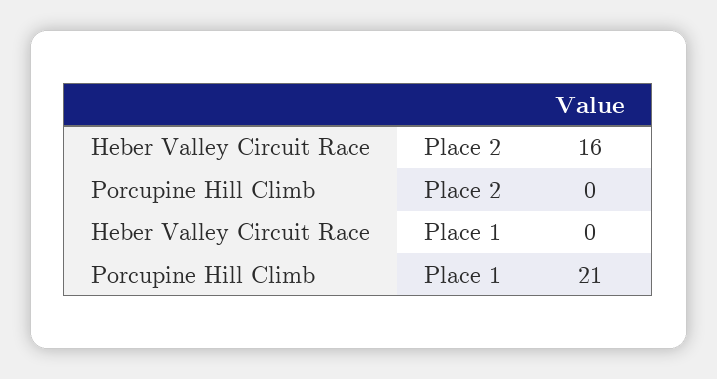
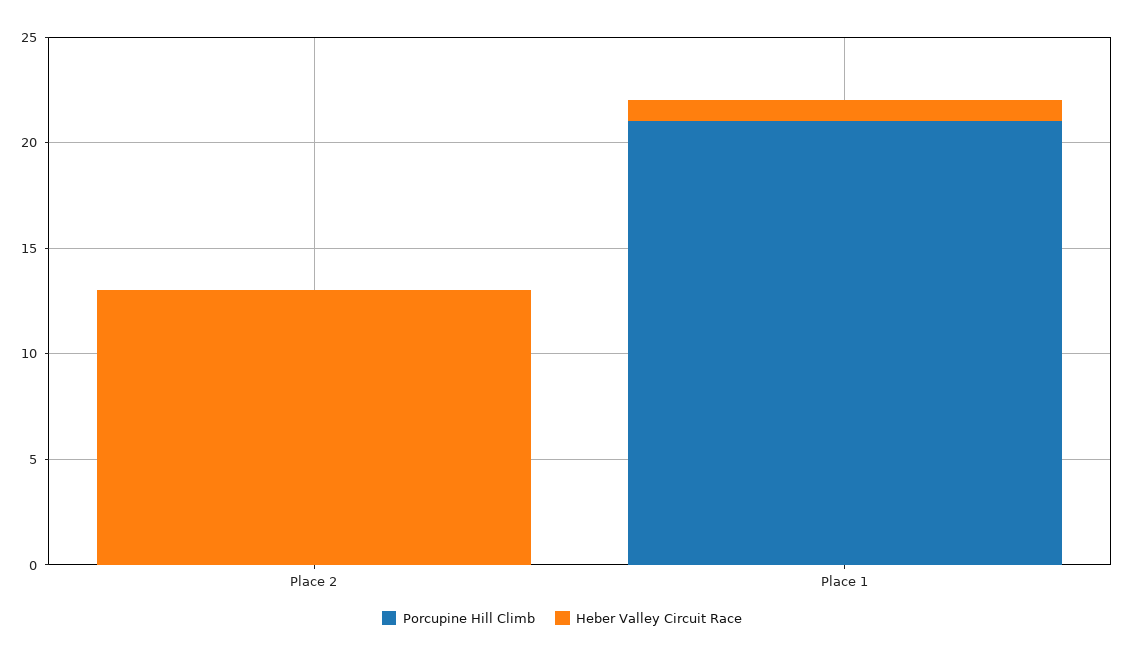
Heber Valley Circuit Race, Place 2: 16 -> 13
Heber Valley Circuit Race, Place 1: 0 -> 1

